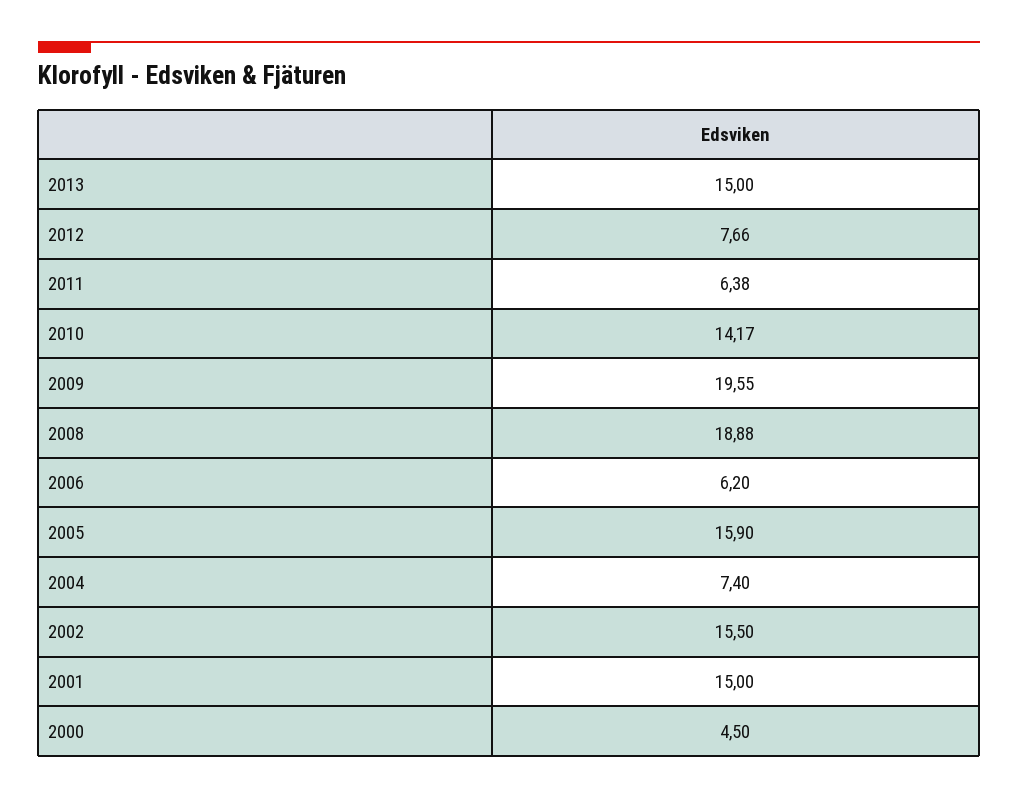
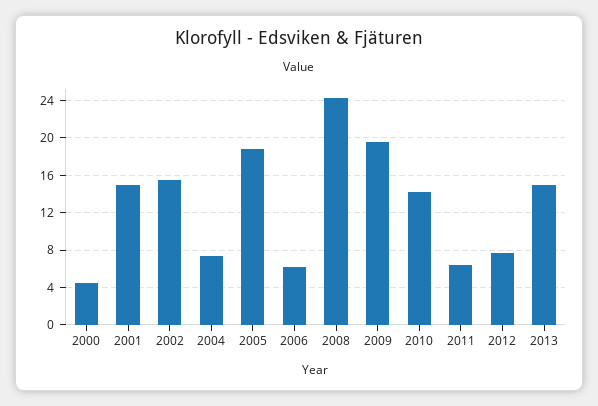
2008: 18.88 -> 24
2005: 15.9 -> 19

